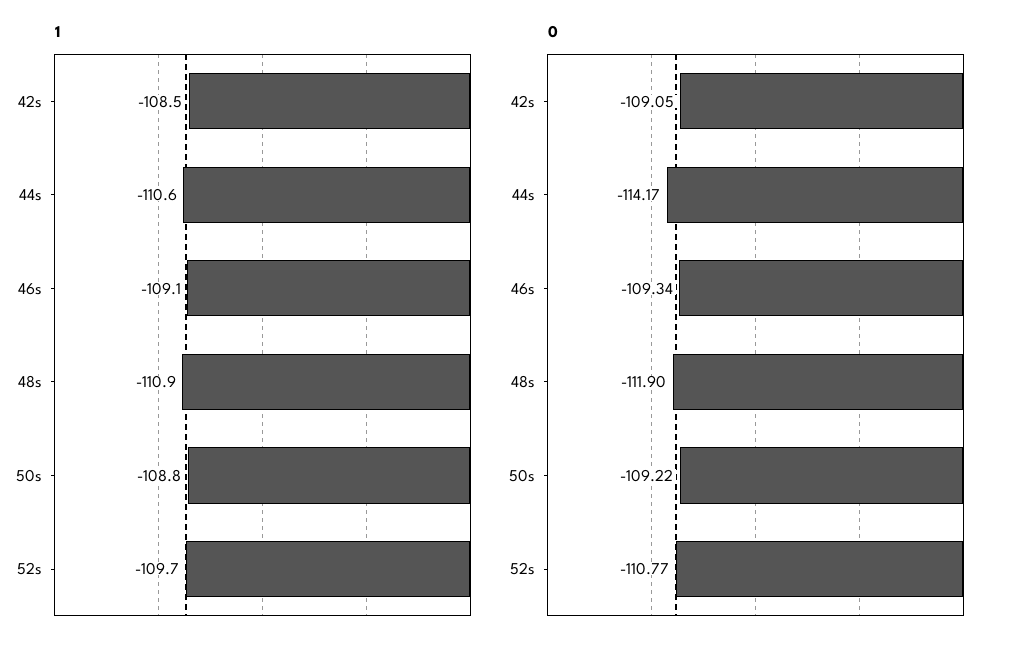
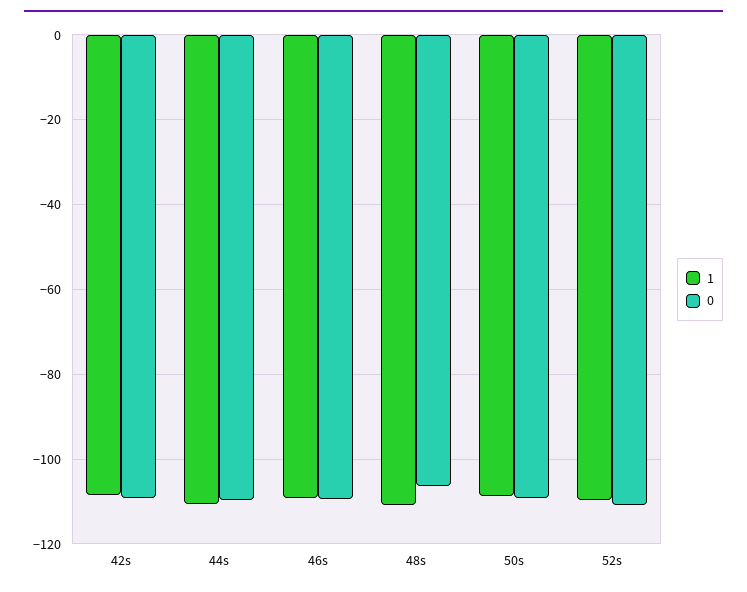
0, 44s: -114.17 -> -110
0, 48s: -111.9 -> -106

